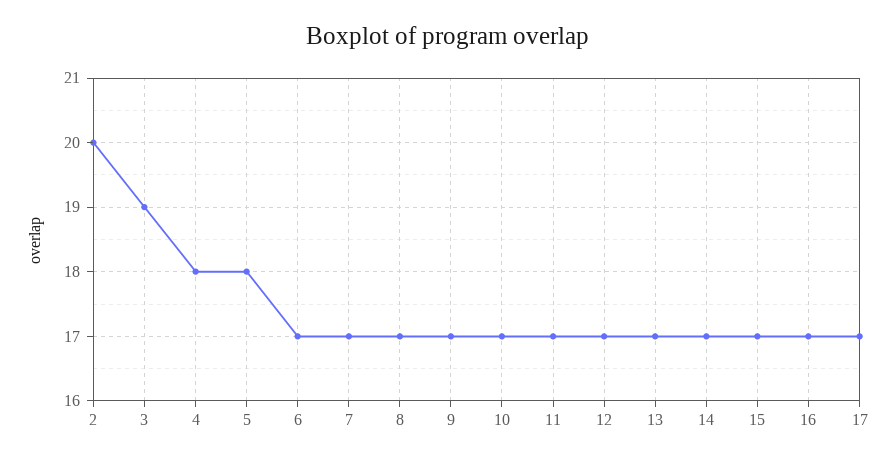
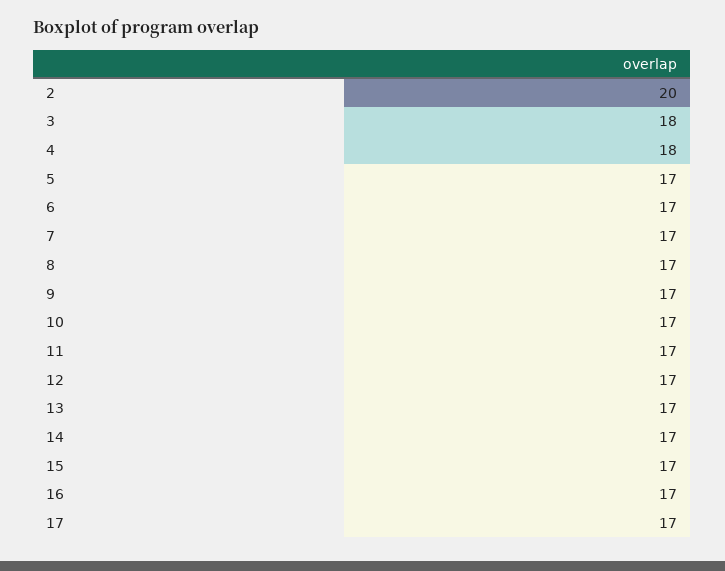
3: 19 -> 18
5: 18 -> 17

